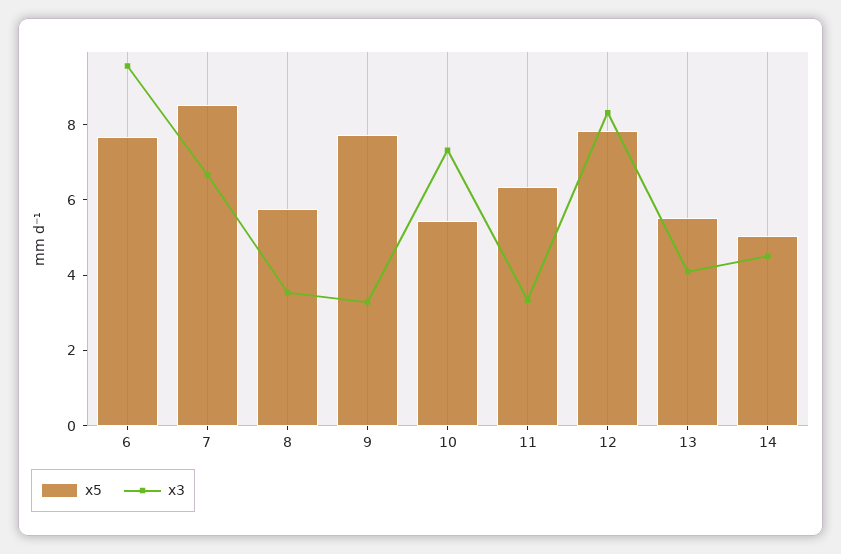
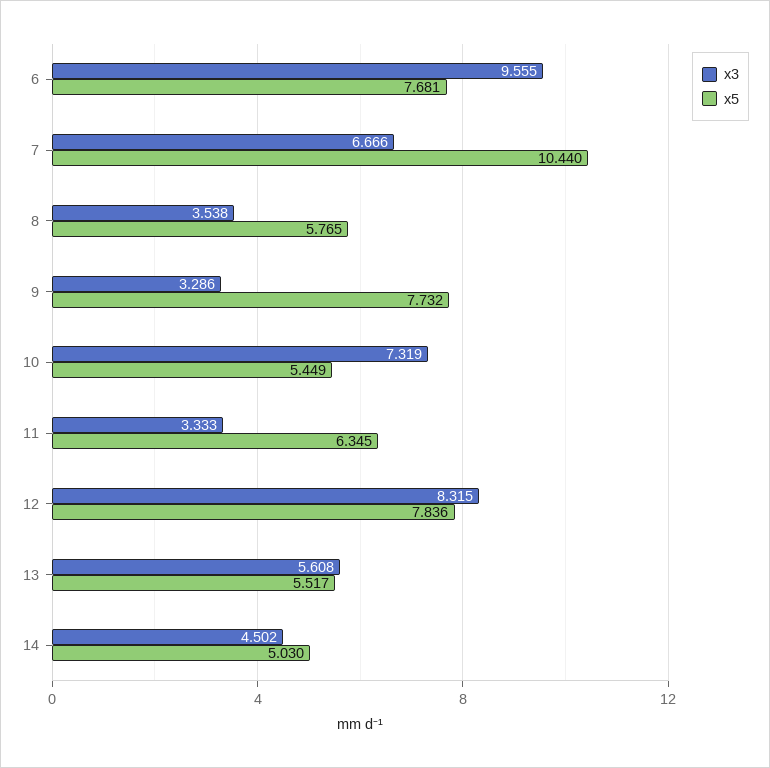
x5, 7: 8.5 -> 10.44
x3, 13: 4 -> 5.608

